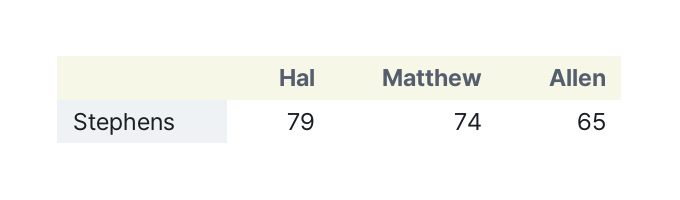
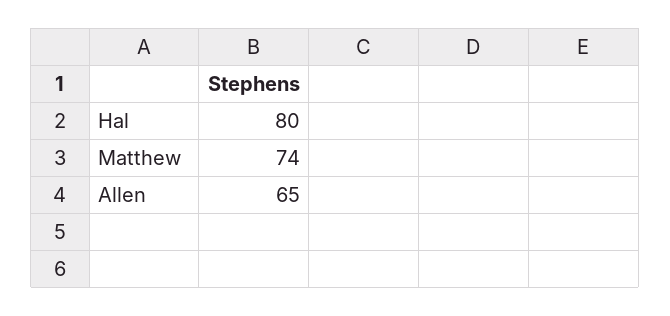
Hal: 79 -> 80

